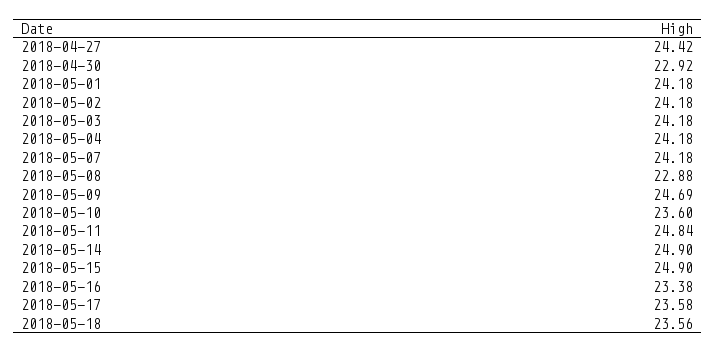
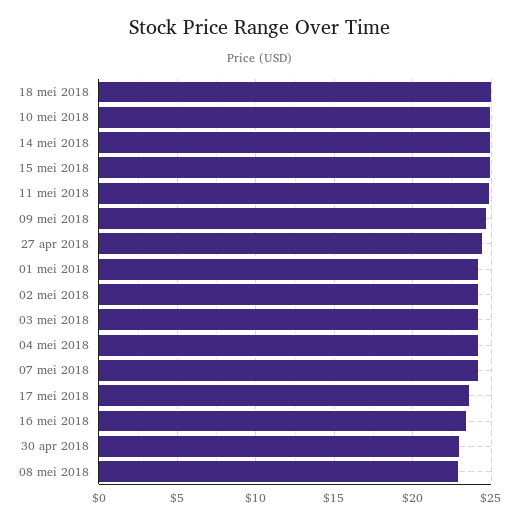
2018-05-10: 23.6 -> 25
2018-05-18: 23.56 -> 25

